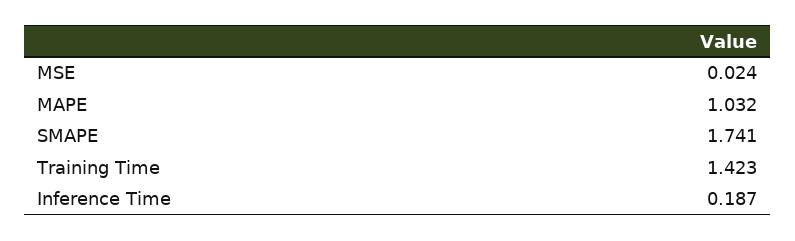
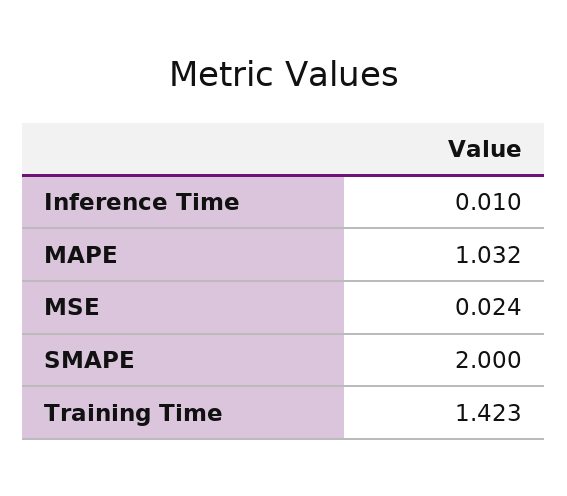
SMAPE: 1.741 -> 2
Inference Time: 0.187 -> 0.01

